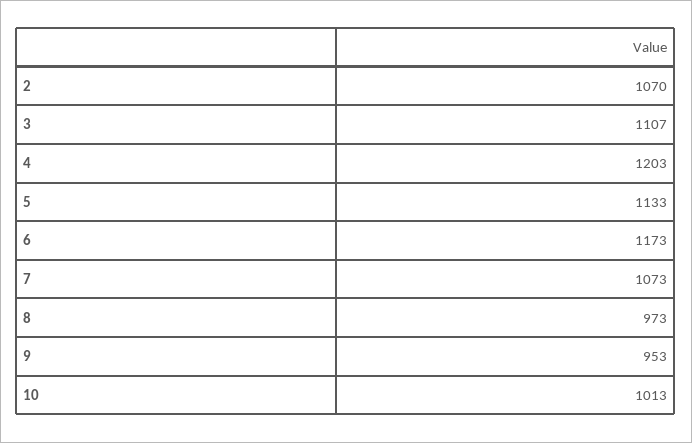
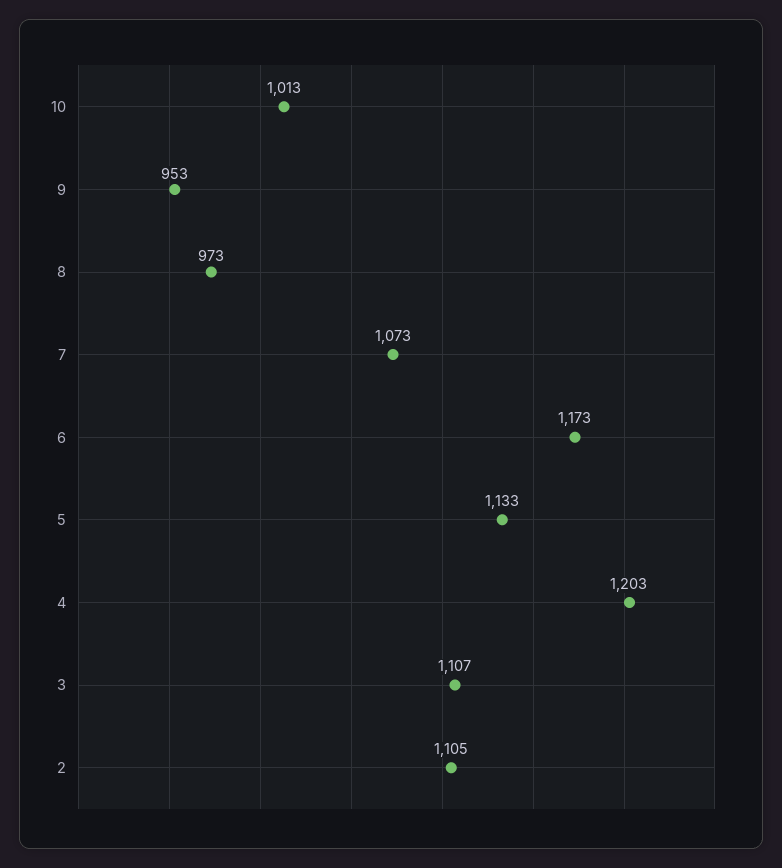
2: 1070 -> 1105

